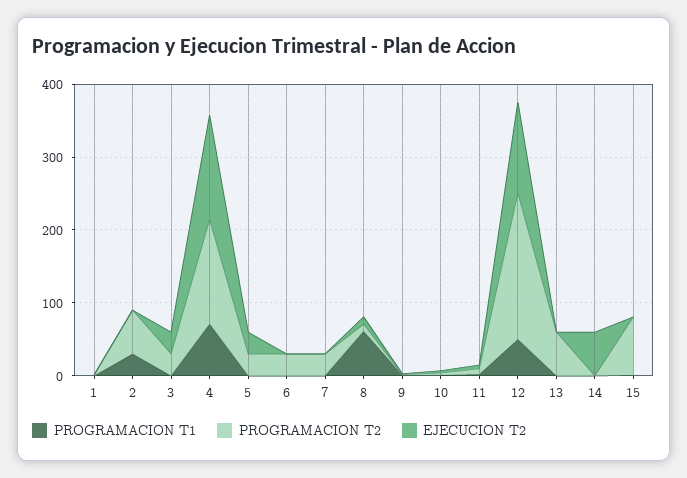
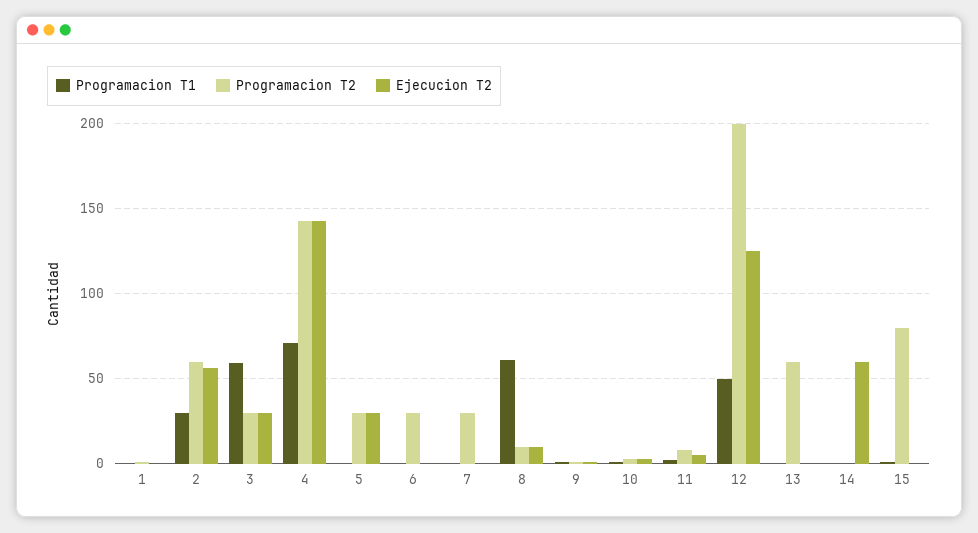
EJECUCION T2, 2: 0 -> 55
PROGRAMACION T1, 3: 0 -> 60

